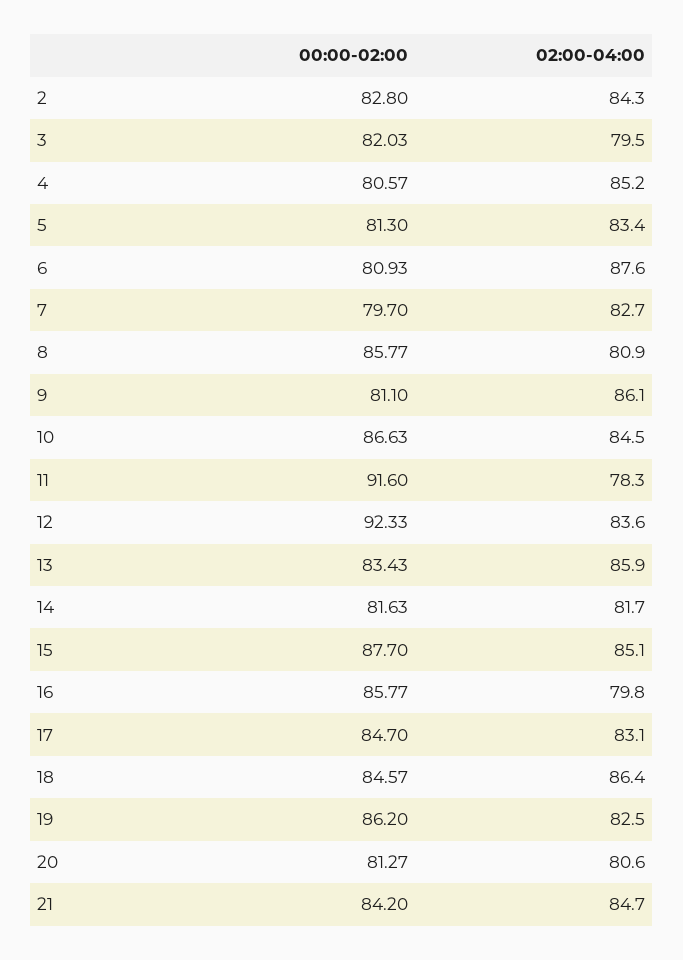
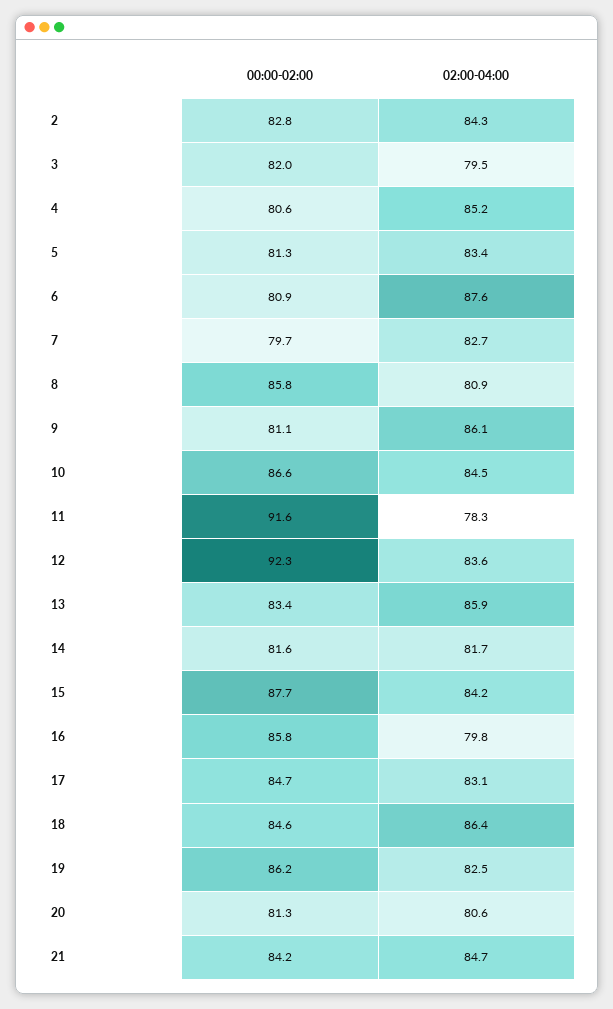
02:00-04:00, 15: 85.1 -> 84.2

